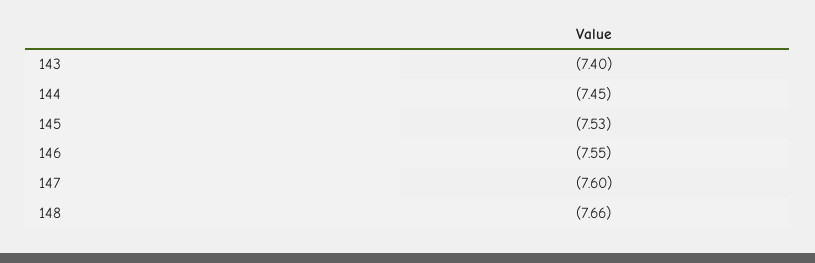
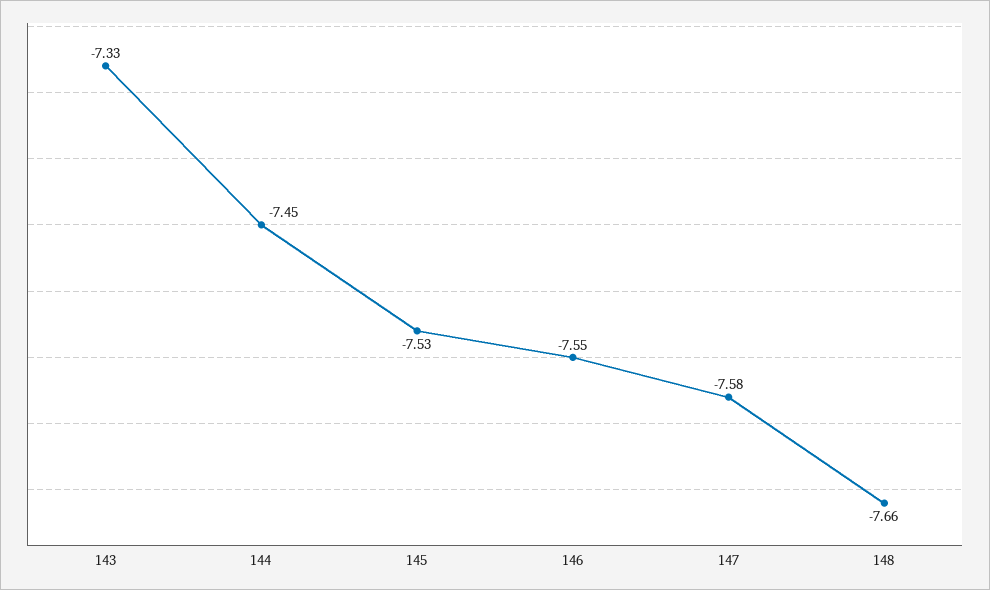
143: -7.4 -> -7.33
147: -7.6 -> -7.58

